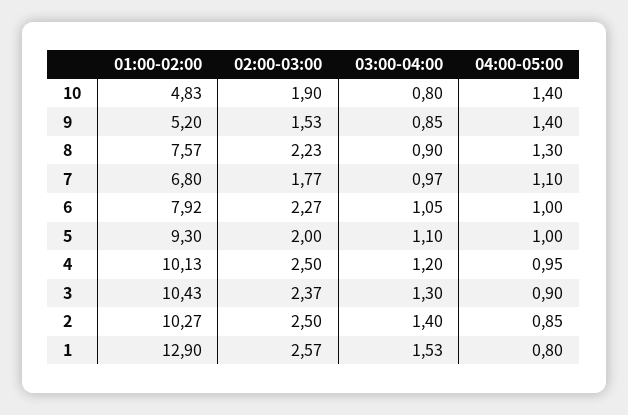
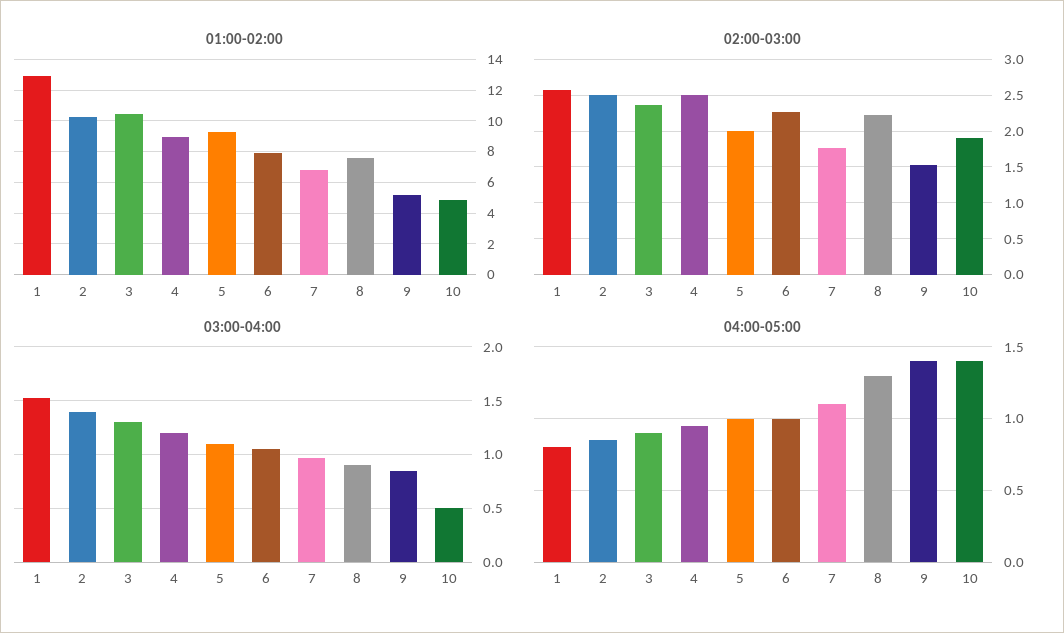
03:00-04:00, 10: 0.8 -> 0.5
01:00-02:00, 4: 10.13 -> 9

